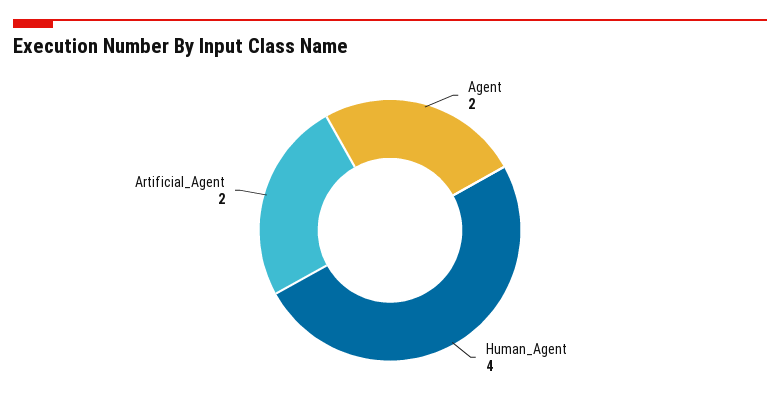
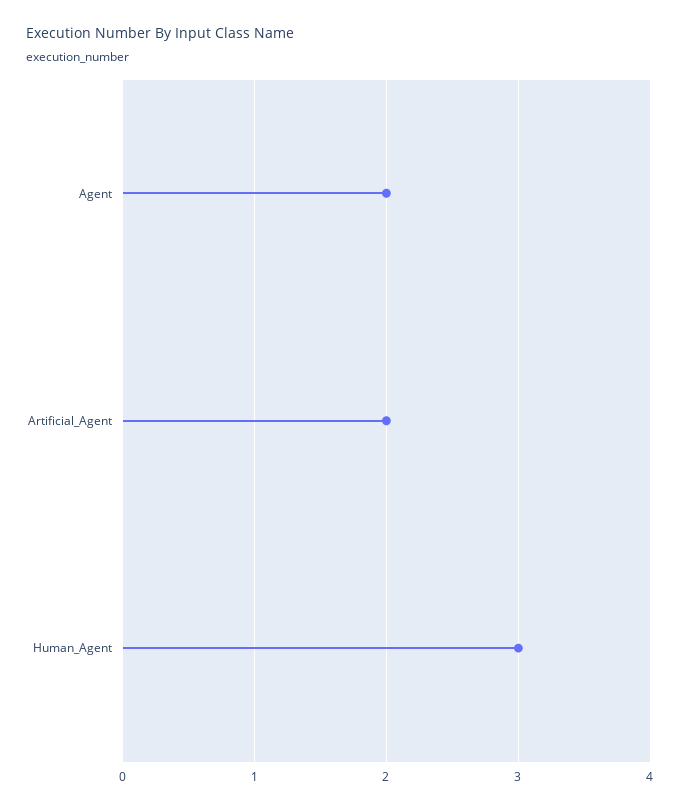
Human_Agent: 4 -> 3

